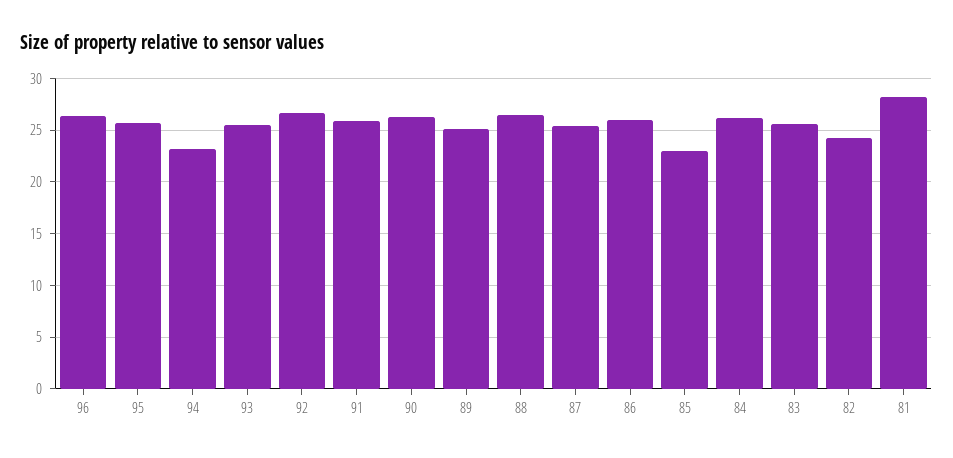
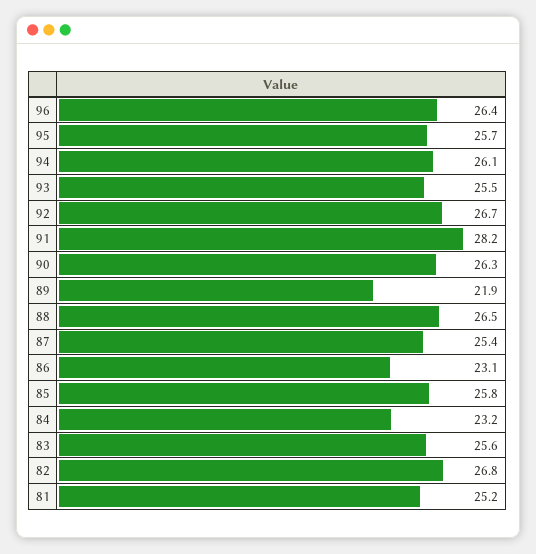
94: 23 -> 26.1
91: 26 -> 28.2
89: 25 -> 21.9
86: 26 -> 23.1
85: 23 -> 25.8
84: 26 -> 23.2
82: 24 -> 26.8
81: 28 -> 25.2

